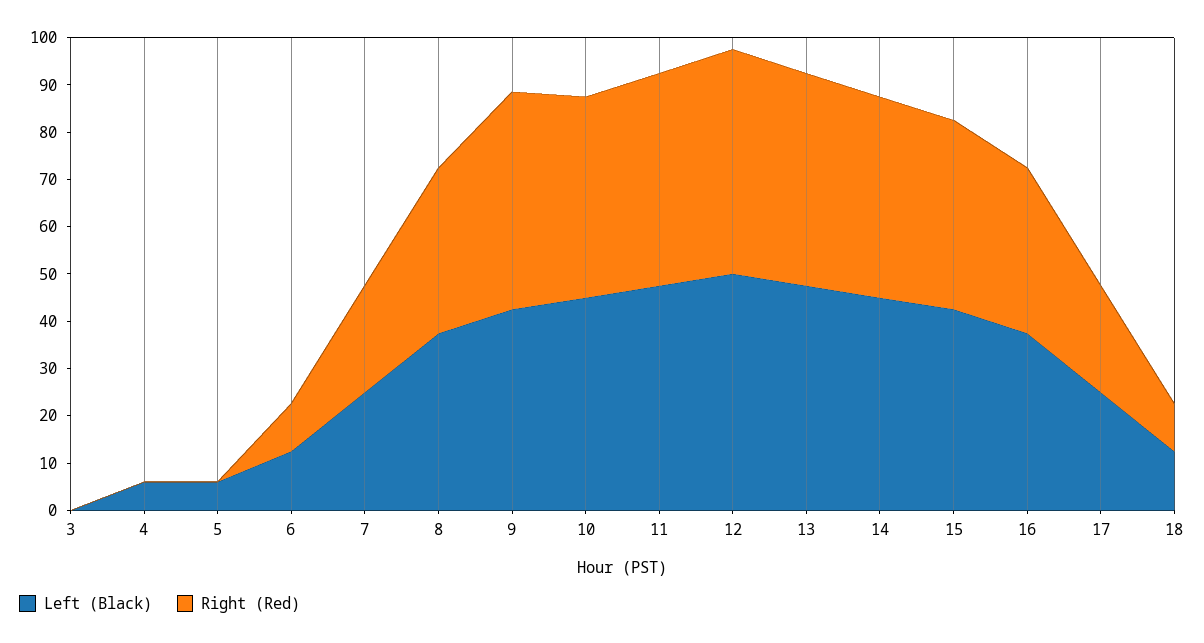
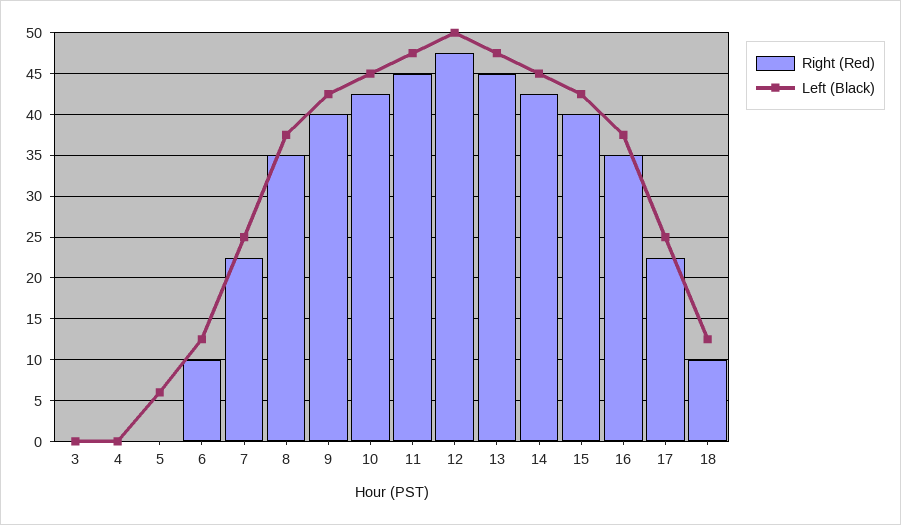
Left (Black), 4: 6 -> 0
Right (Red), 9: 46 -> 40

